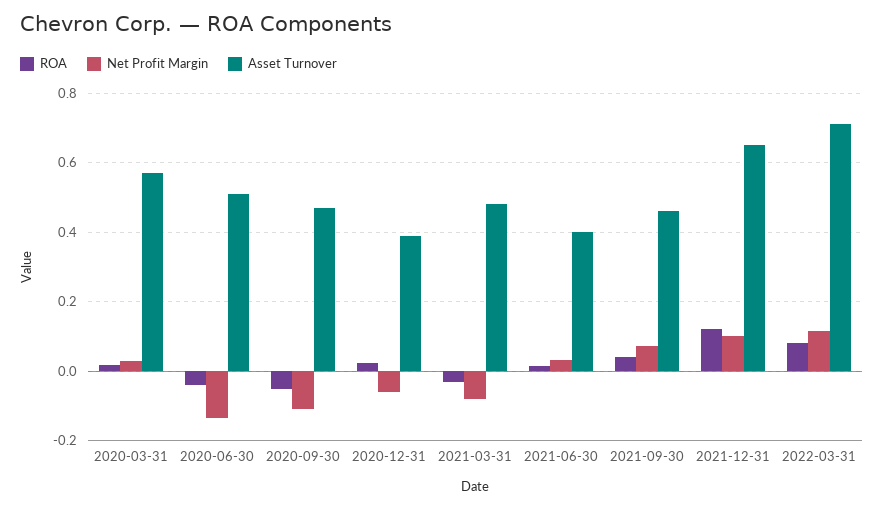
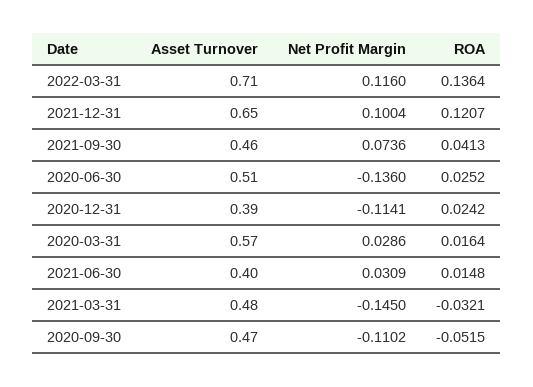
ROA, 2020-06-30: -0.04 -> 0.0252
Net Profit Margin, 2020-12-31: -0.06 -> -0.1141
Net Profit Margin, 2021-03-31: -0.08 -> -0.145
ROA, 2022-03-31: 0.08 -> 0.1364

